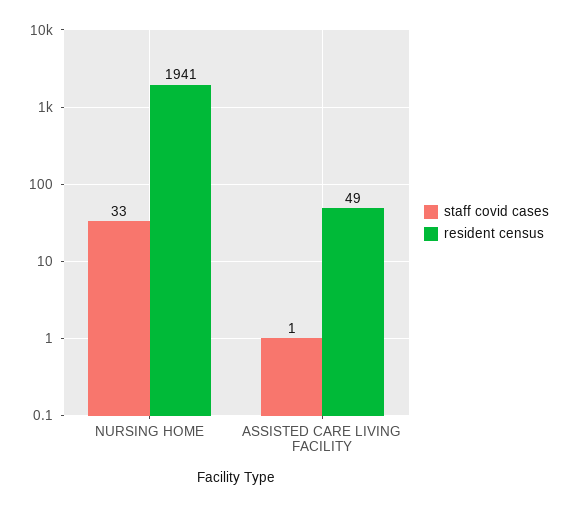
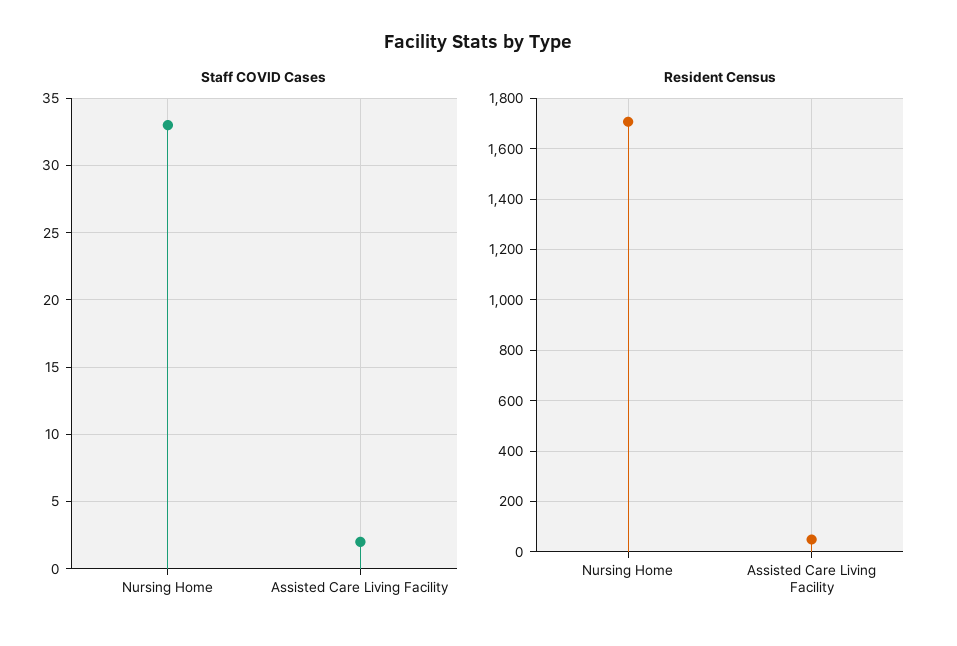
resident census, NURSING HOME: 1941 -> 1700
staff covid cases, ASSISTED CARE LIVING FACILITY: 1 -> 2

